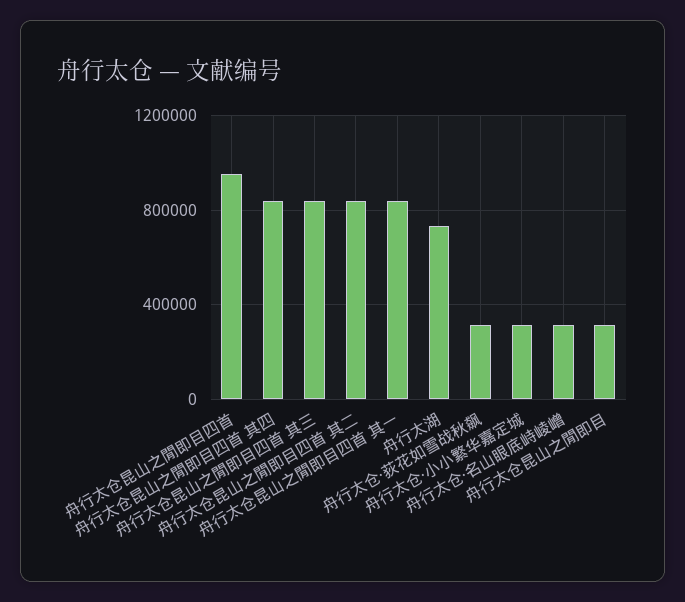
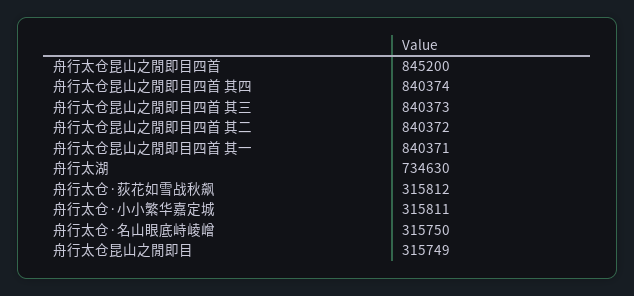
舟行太仓昆山之閒即目四首: 950000 -> 845200

